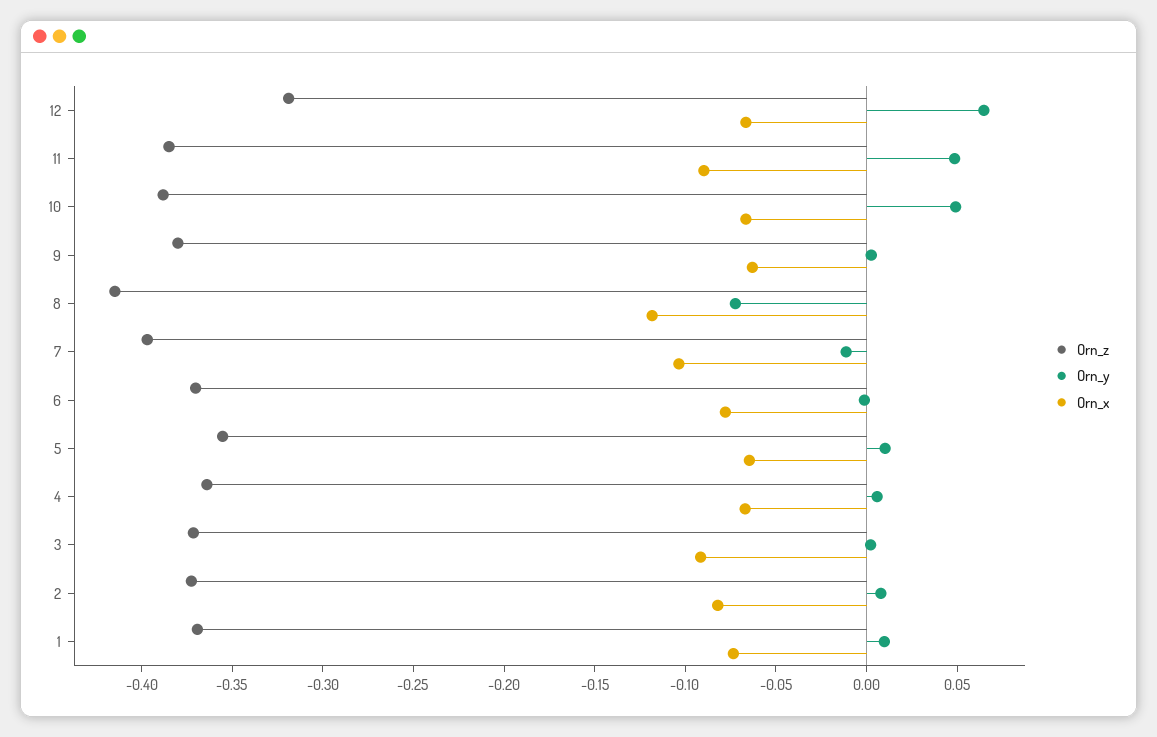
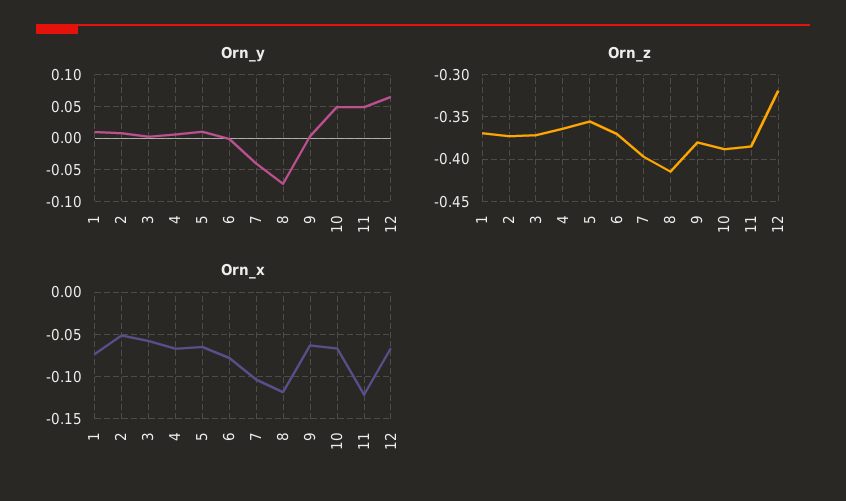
Orn_x, 11: -0.09 -> -0.12
Orn_y, 7: -0.01 -> -0.04
Orn_x, 3: -0.09 -> -0.06
Orn_x, 2: -0.08 -> -0.05

